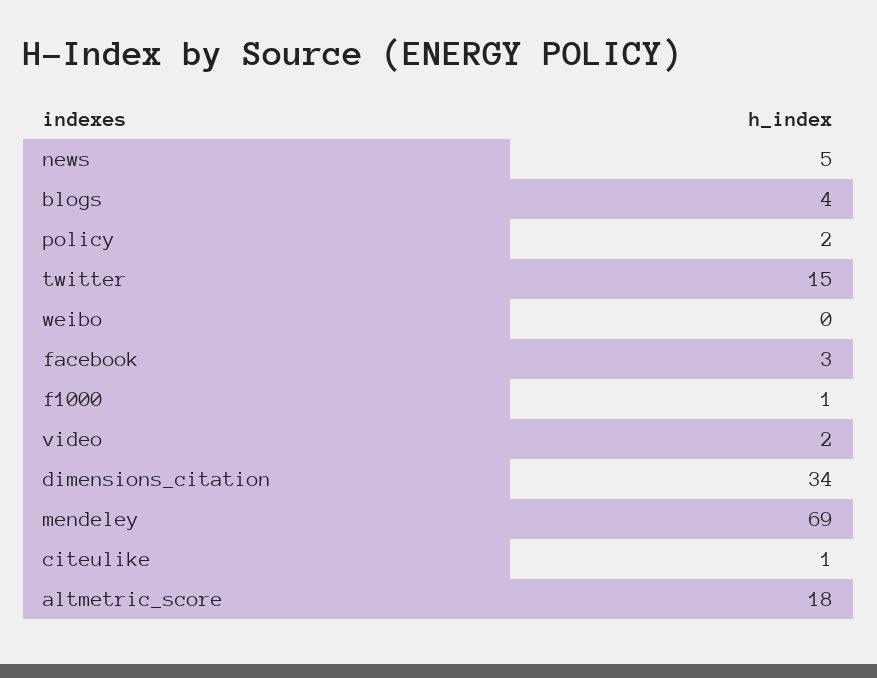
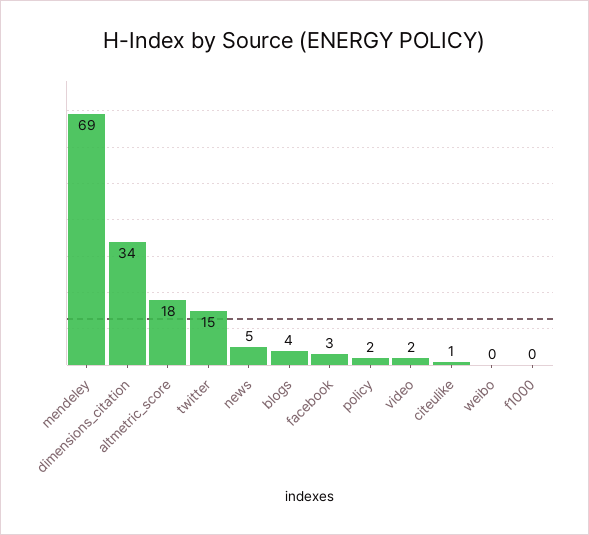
f1000: 1 -> 0

